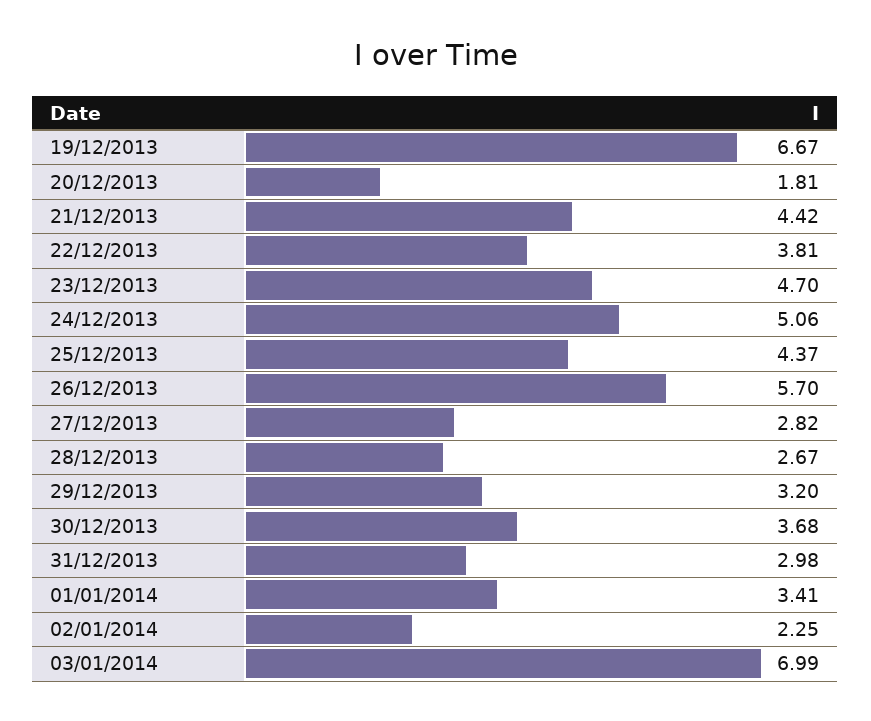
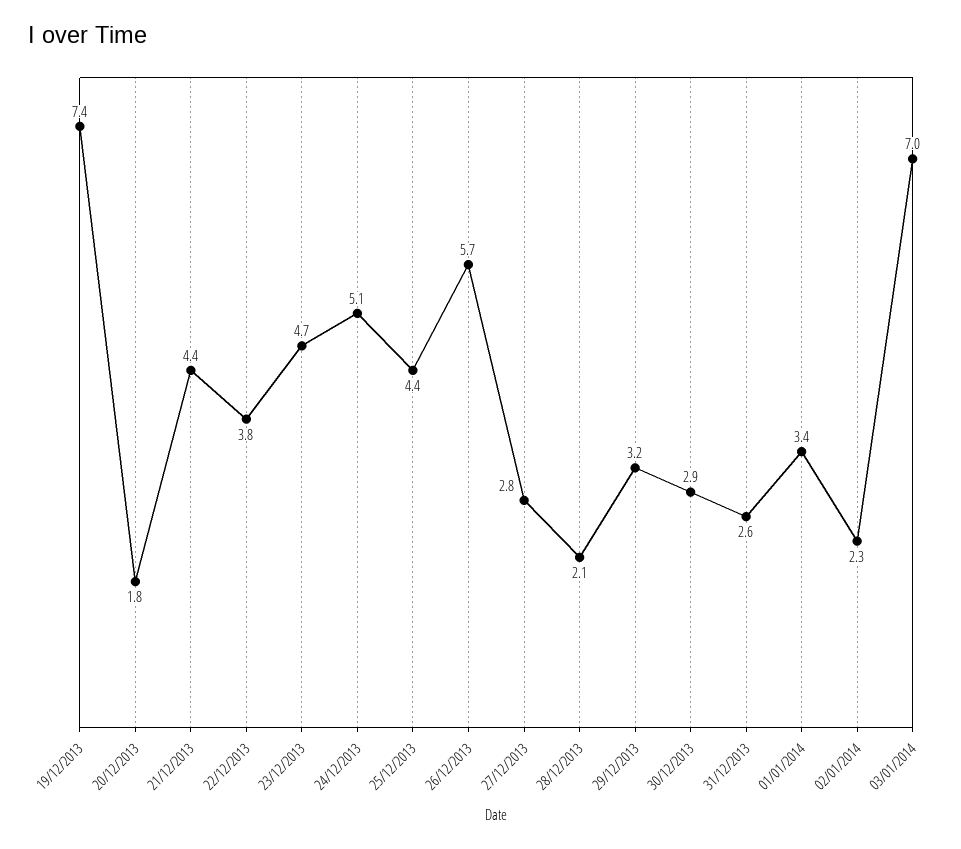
19/12/2013: 6.67 -> 7.4
28/12/2013: 2.67 -> 2.1
30/12/2013: 3.68 -> 2.9
31/12/2013: 2.98 -> 2.6

